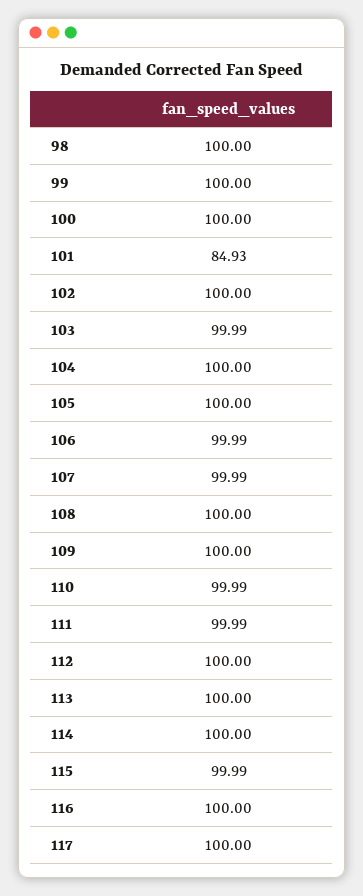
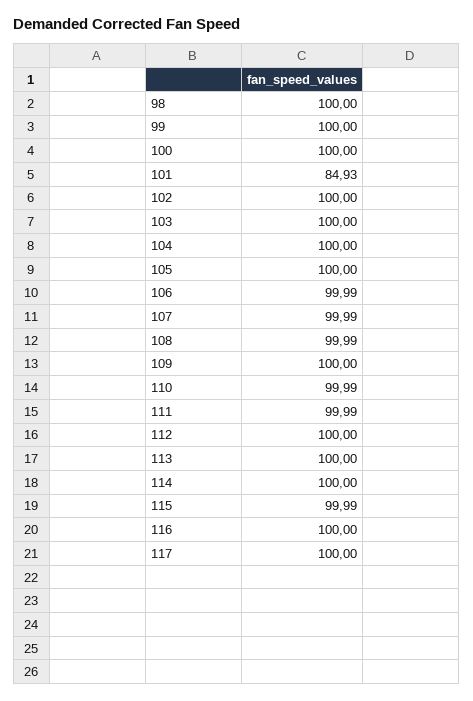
103: 99.99 -> 100
108: 100 -> 99.99

